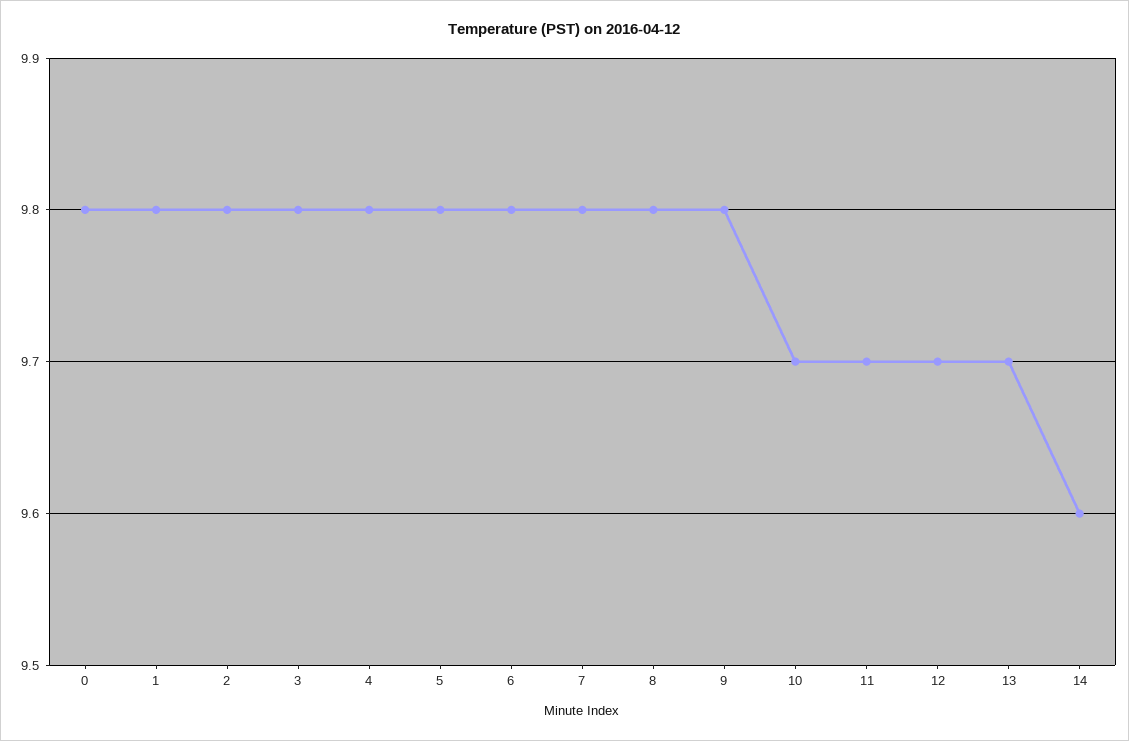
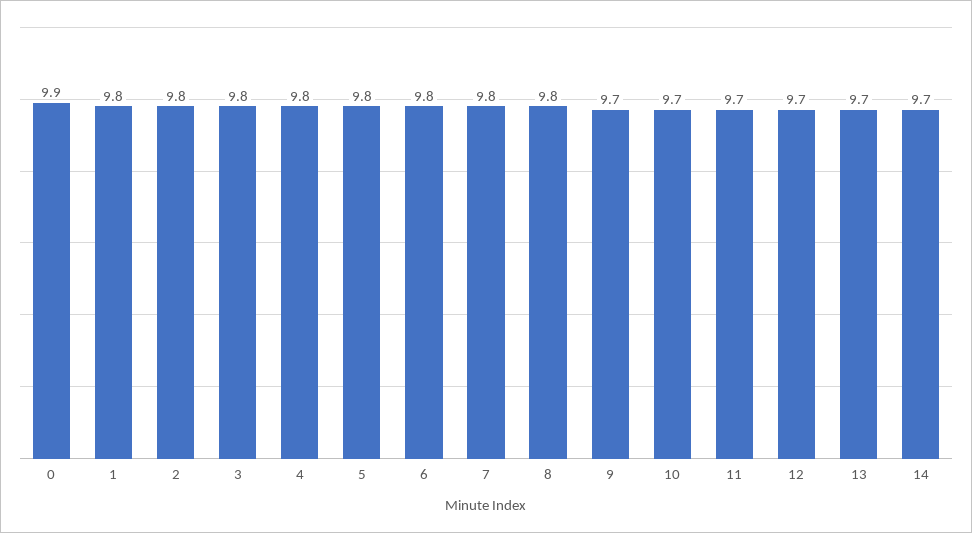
0: 9.8 -> 9.9
9: 9.8 -> 9.7
14: 9.6 -> 9.7

